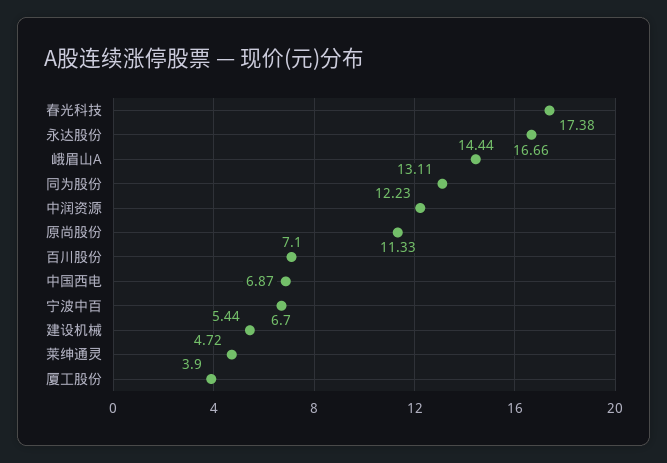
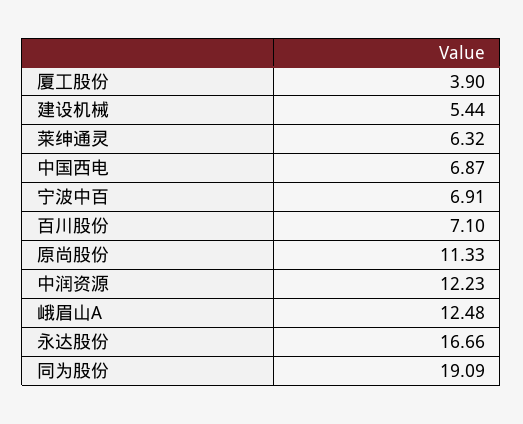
春光科技: 17.38 -> none
峨眉山A: 14.44 -> 12.48
同为股份: 13.11 -> 19.09
宁波中百: 6.7 -> 6.91
莱绅通灵: 4.72 -> 6.32

